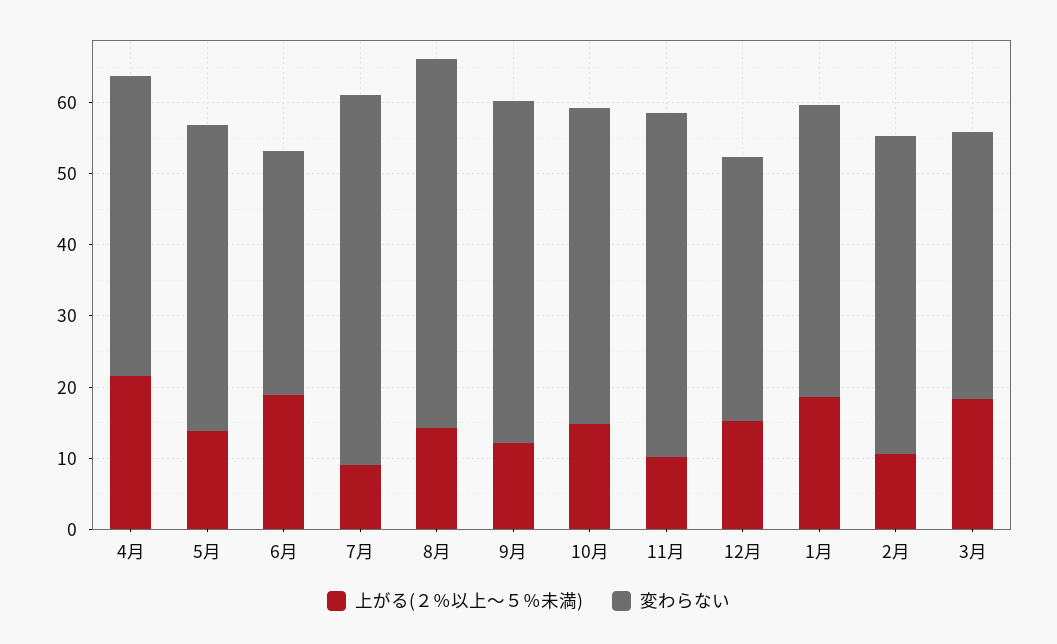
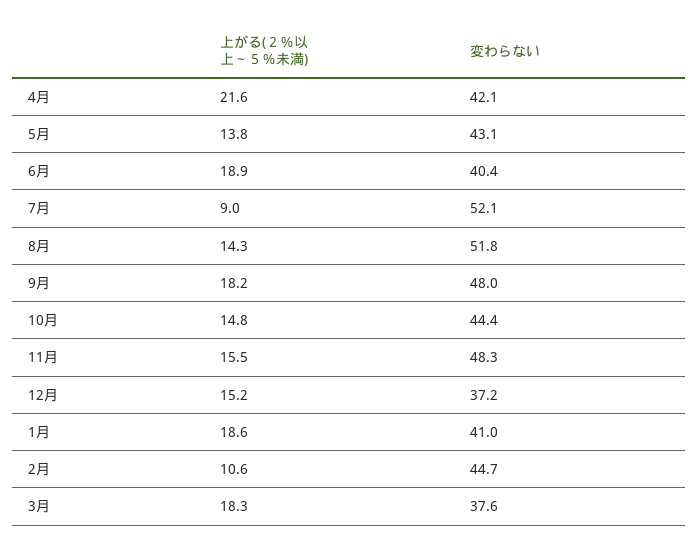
変わらない, 6月: 34 -> 40.4
上がる(２％以上～５％未満), 9月: 12 -> 18.2
上がる(２％以上～５％未満), 11月: 10 -> 15.5

